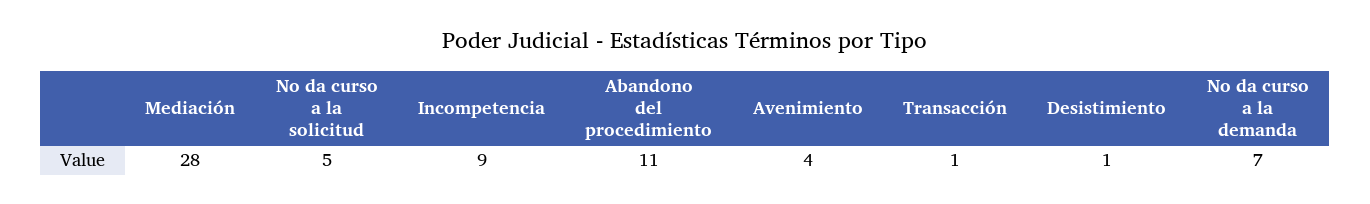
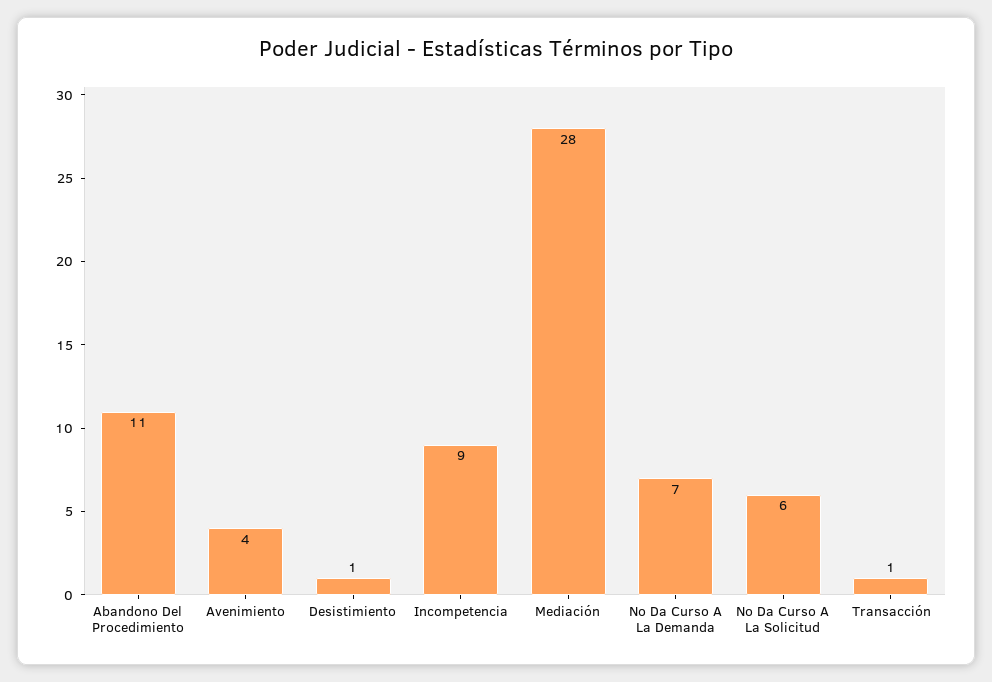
No da curso a la solicitud: 5 -> 6

